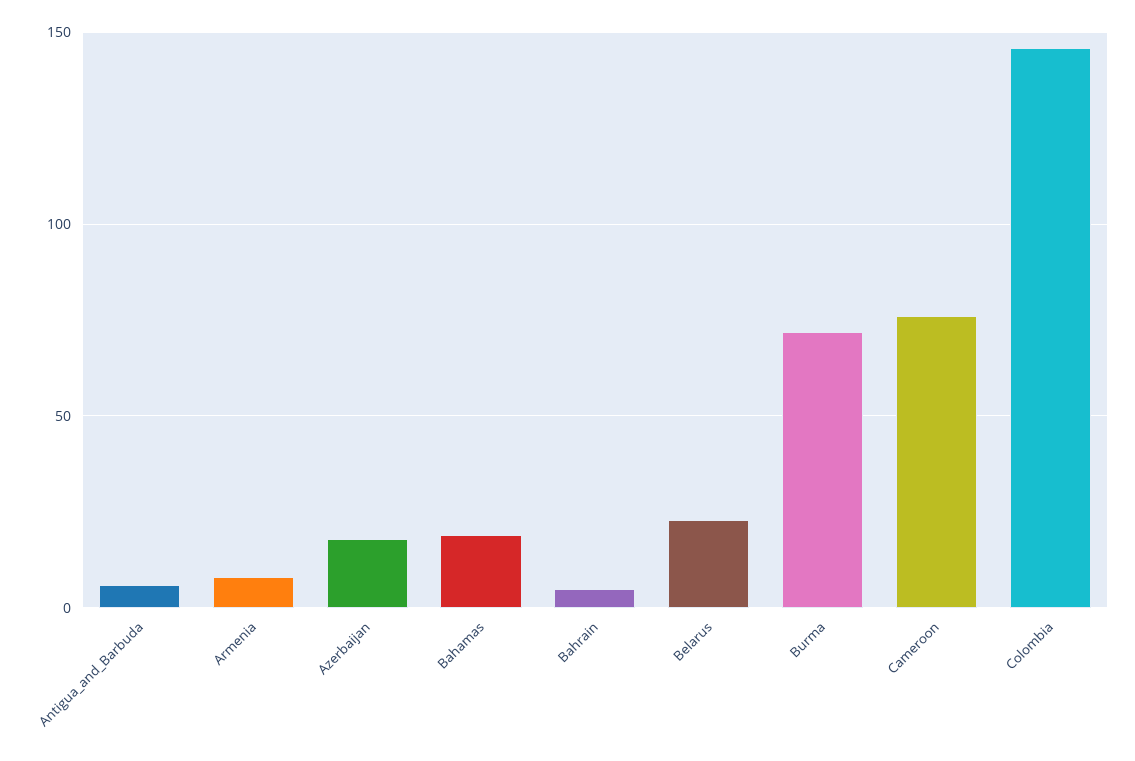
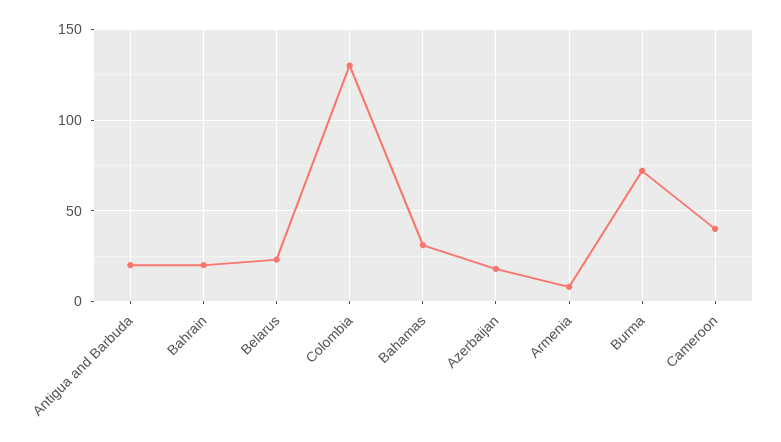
Antigua_and_Barbuda: 5 -> 20
Bahamas: 20 -> 30
Bahrain: 5 -> 20
Cameroon: 75 -> 40
Colombia: 145 -> 130

